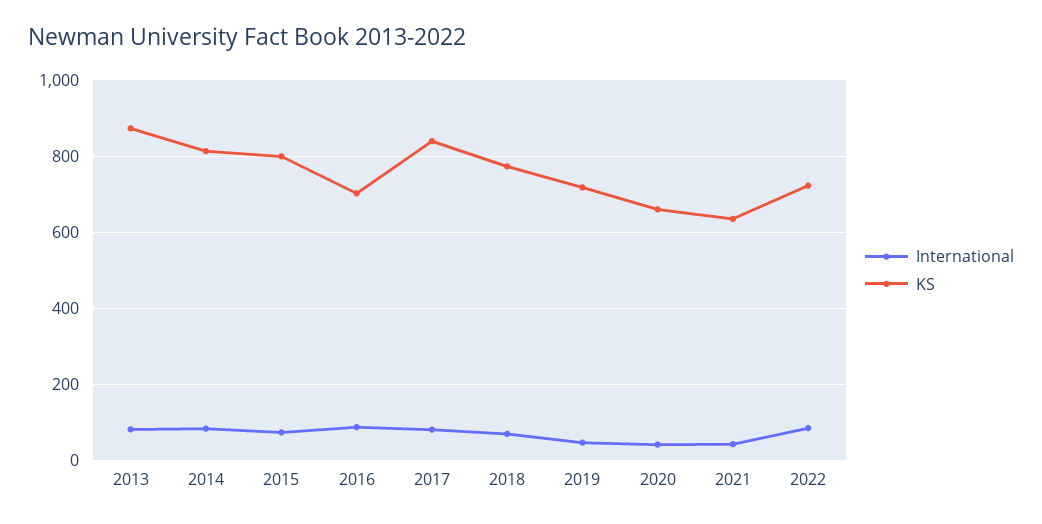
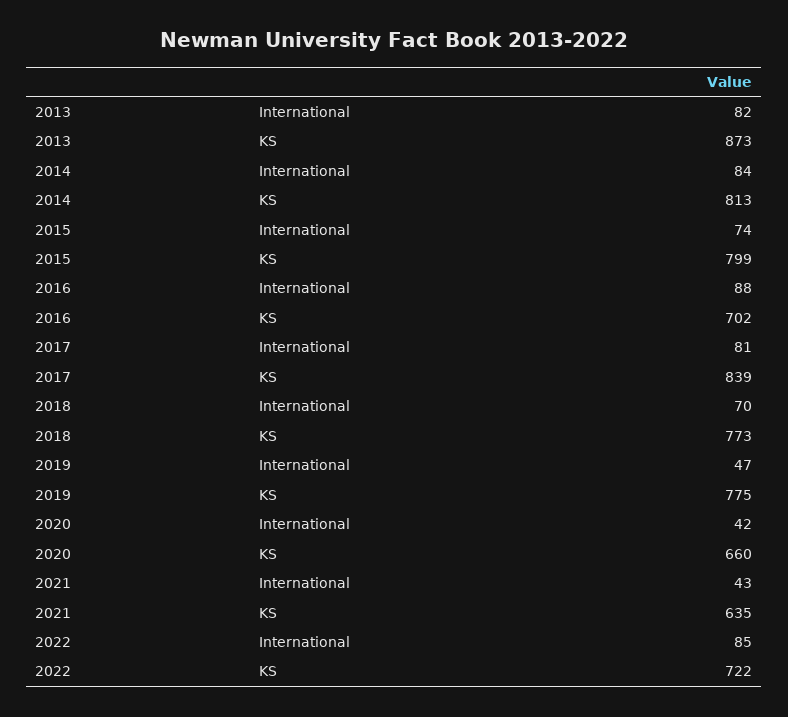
KS, 2019: 720 -> 775

